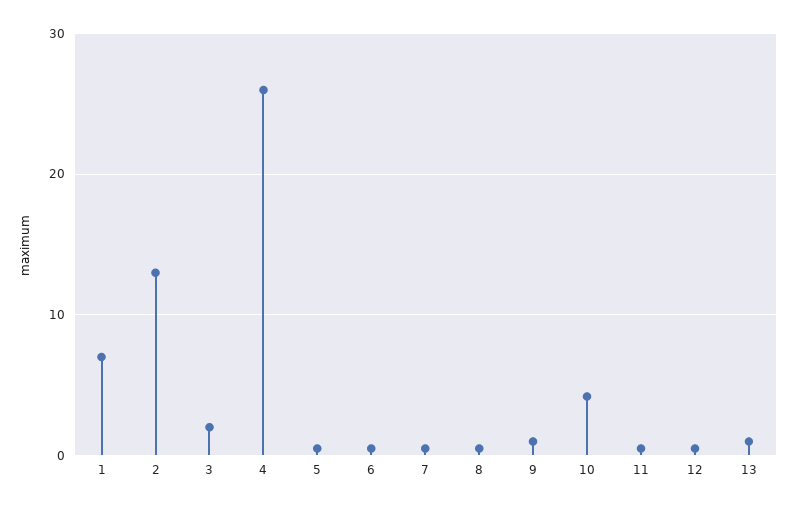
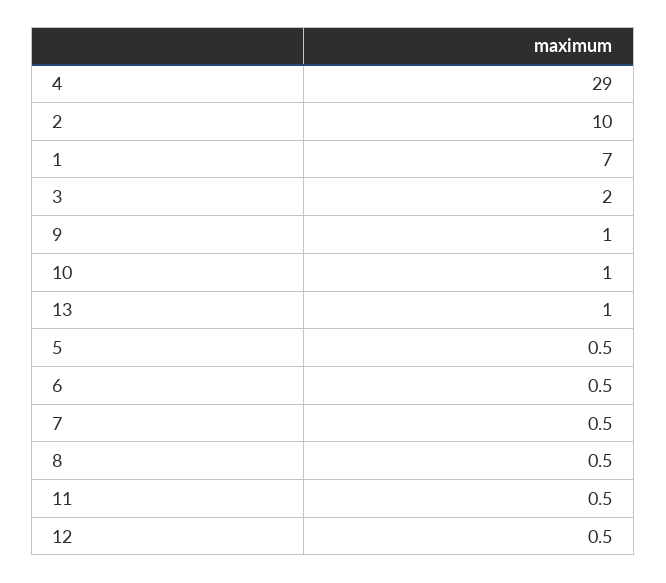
2: 13 -> 10
4: 26 -> 29
10: 4 -> 1

